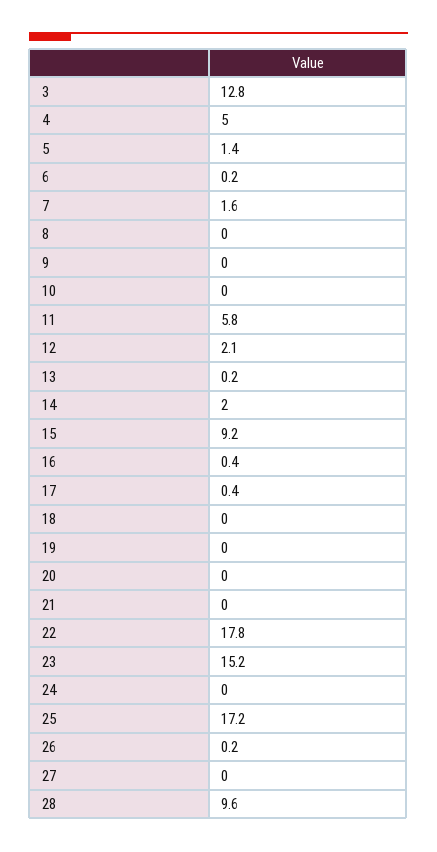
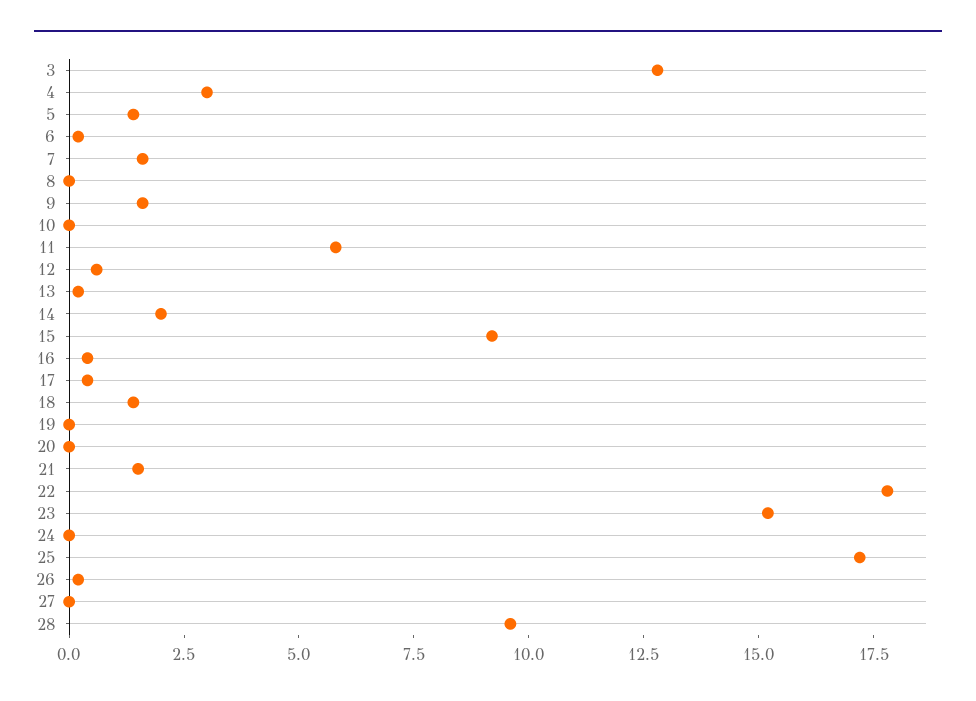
4: 5 -> 3
9: 0 -> 1.5
12: 2.1 -> 0.5
18: 0 -> 1.5
21: 0 -> 1.5

